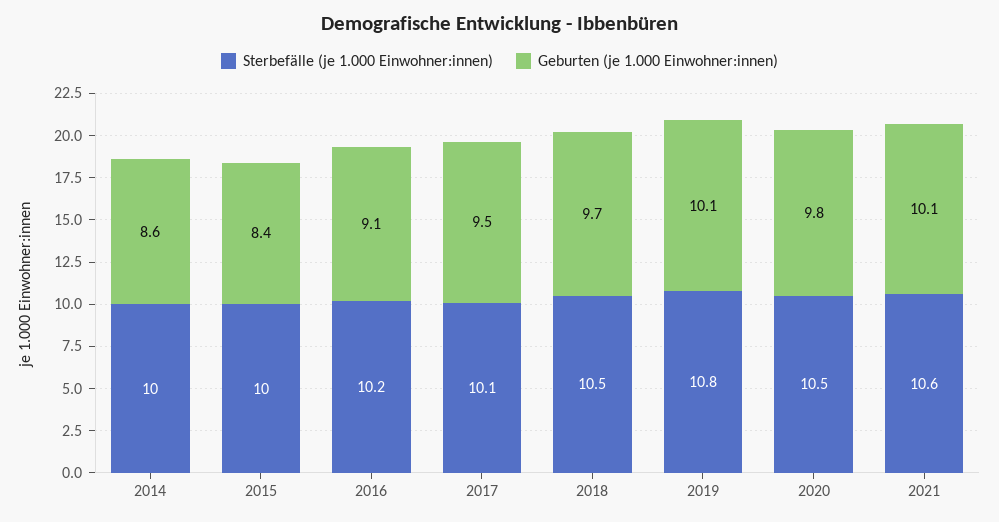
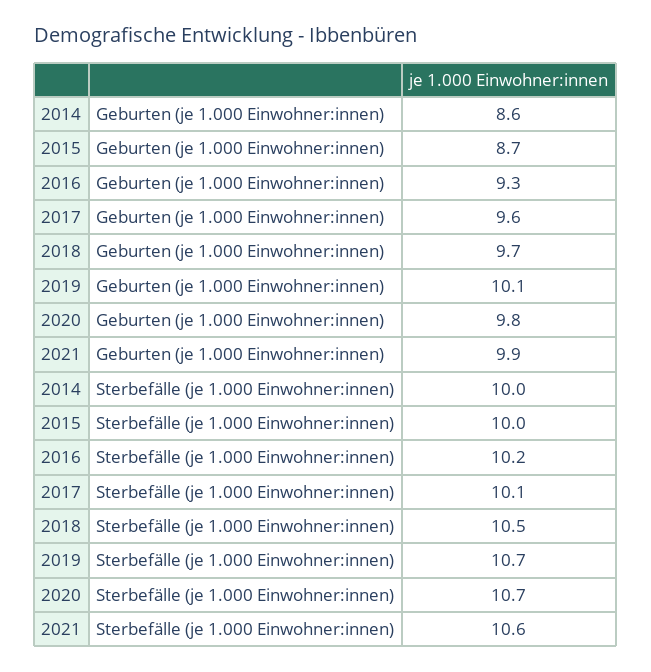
Geburten (je 1.000 Einwohner:innen), 2015: 8.4 -> 8.7
Geburten (je 1.000 Einwohner:innen), 2016: 9.1 -> 9.3
Geburten (je 1.000 Einwohner:innen), 2017: 9.5 -> 9.6
Sterbefälle (je 1.000 Einwohner:innen), 2019: 10.8 -> 10.7
Sterbefälle (je 1.000 Einwohner:innen), 2020: 10.5 -> 10.7
Geburten (je 1.000 Einwohner:innen), 2021: 10.1 -> 9.9

